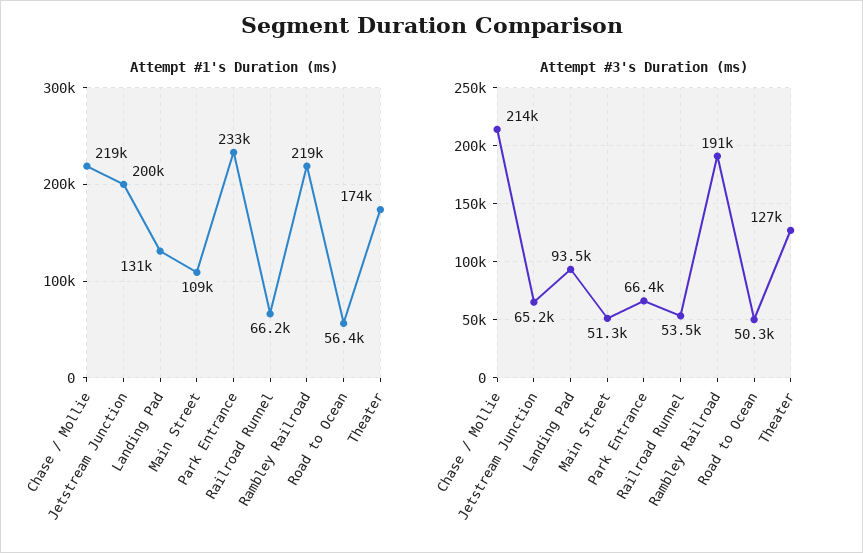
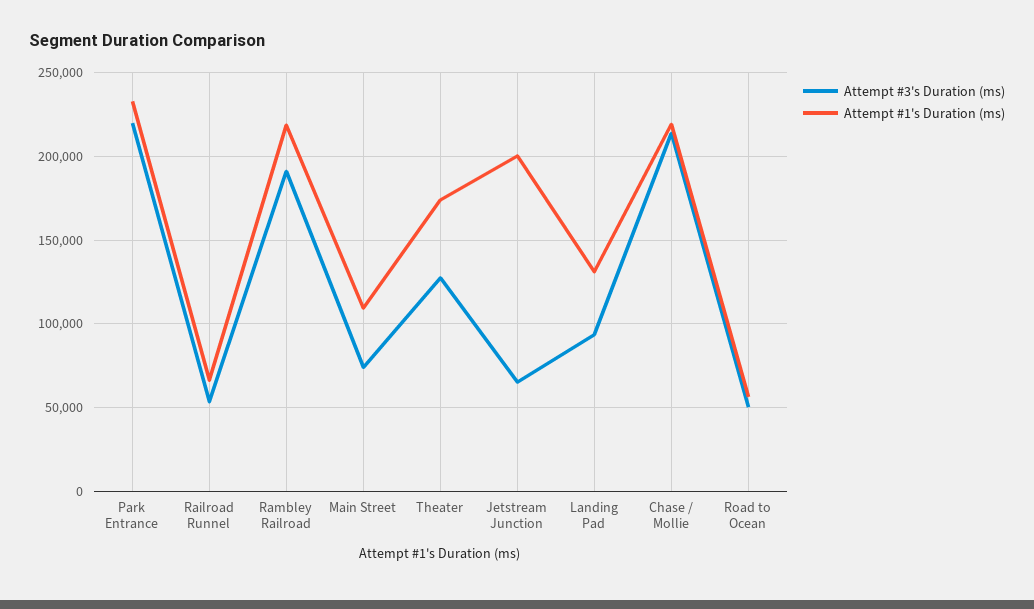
Attempt #3's Duration (ms), Main Street: 51300 -> 75000
Attempt #3's Duration (ms), Park Entrance: 66400 -> 220000

